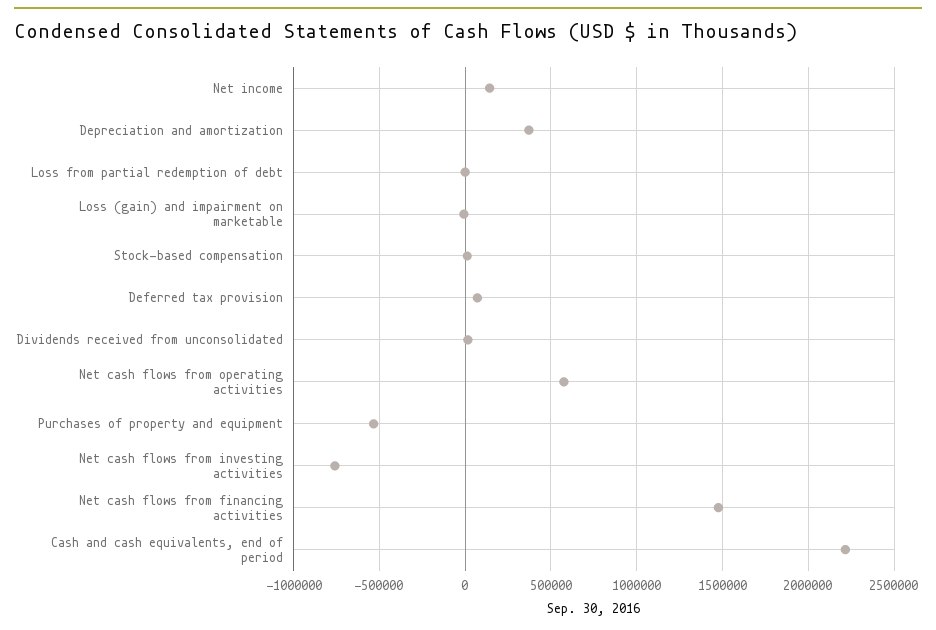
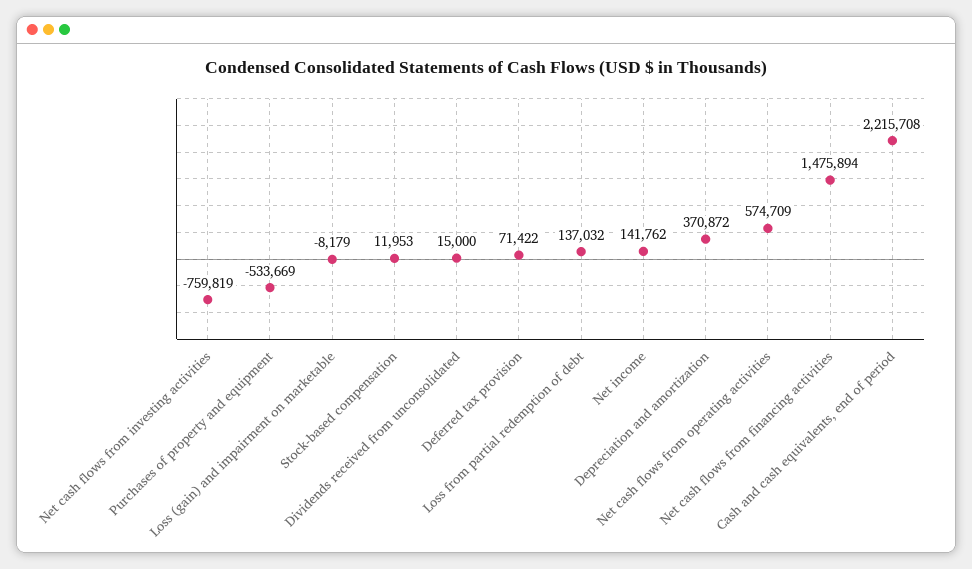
Loss from partial redemption of debt: 0 -> 137032

